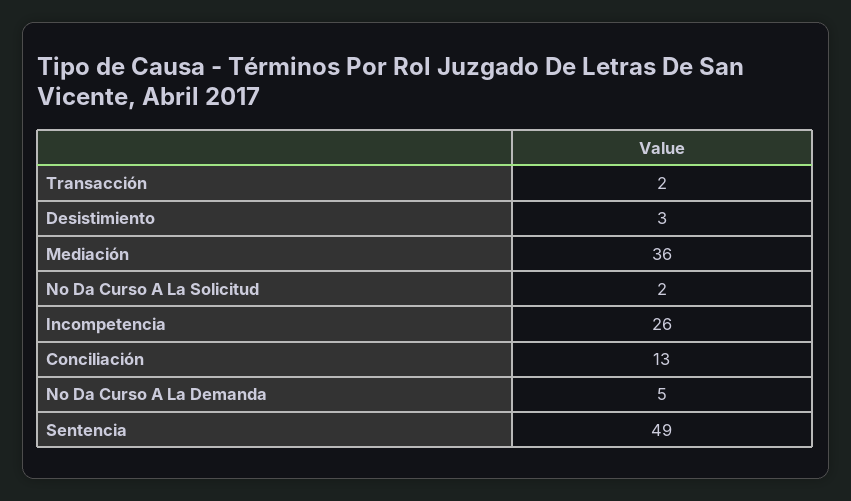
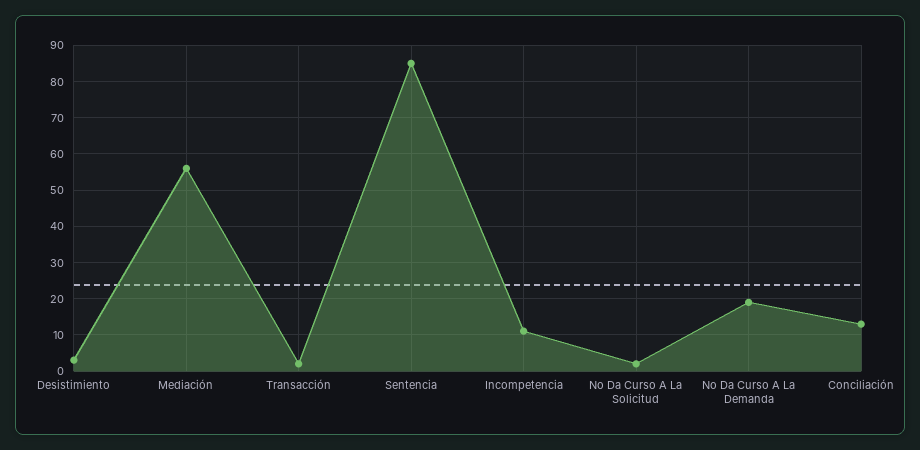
Mediación: 36 -> 55
Incompetencia: 26 -> 10
No Da Curso A La Demanda: 5 -> 20
Sentencia: 49 -> 85

